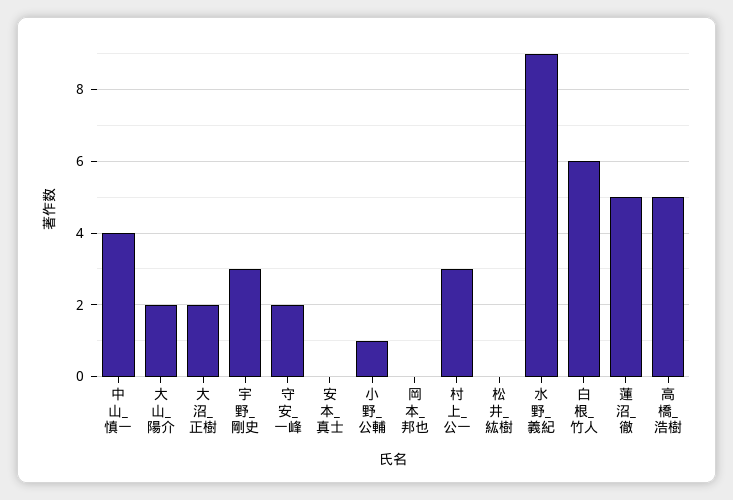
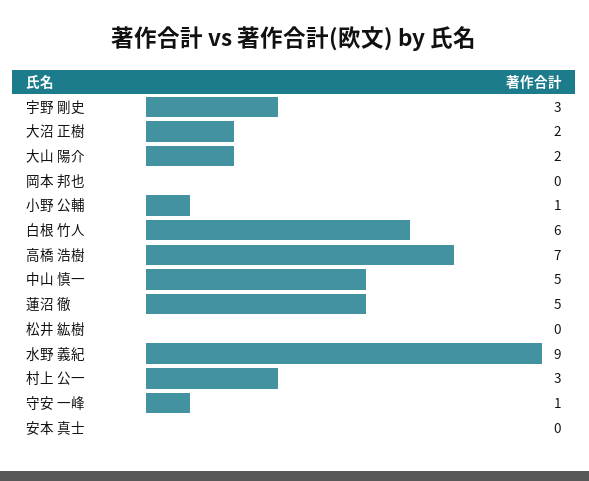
中山_慎一: 4 -> 5
守安_一峰: 2 -> 1
高橋_浩樹: 5 -> 7

